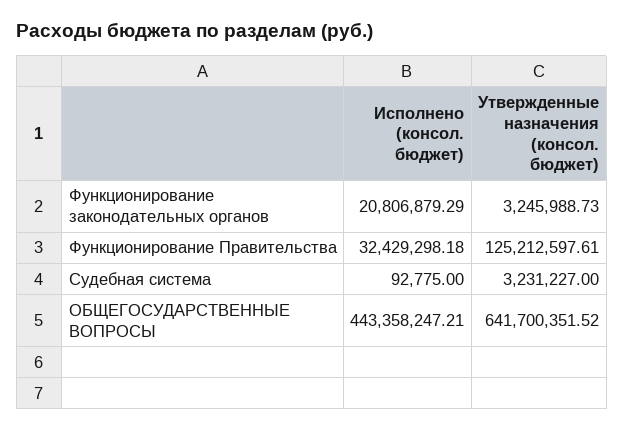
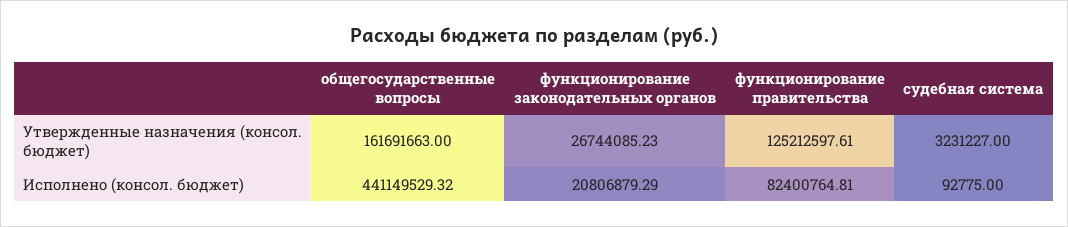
Утвержденные назначения (консол. бюджет), Функционирование законодательных органов: 3245988.73 -> 26744085.23
Исполнено (консол. бюджет), Функционирование Правительства: 32429298.18 -> 82400764.81
Исполнено (консол. бюджет), ОБЩЕГОСУДАРСТВЕННЫЕ ВОПРОСЫ: 443358247.21 -> 441149529.32
Утвержденные назначения (консол. бюджет), ОБЩЕГОСУДАРСТВЕННЫЕ ВОПРОСЫ: 641700351.52 -> 161691663

